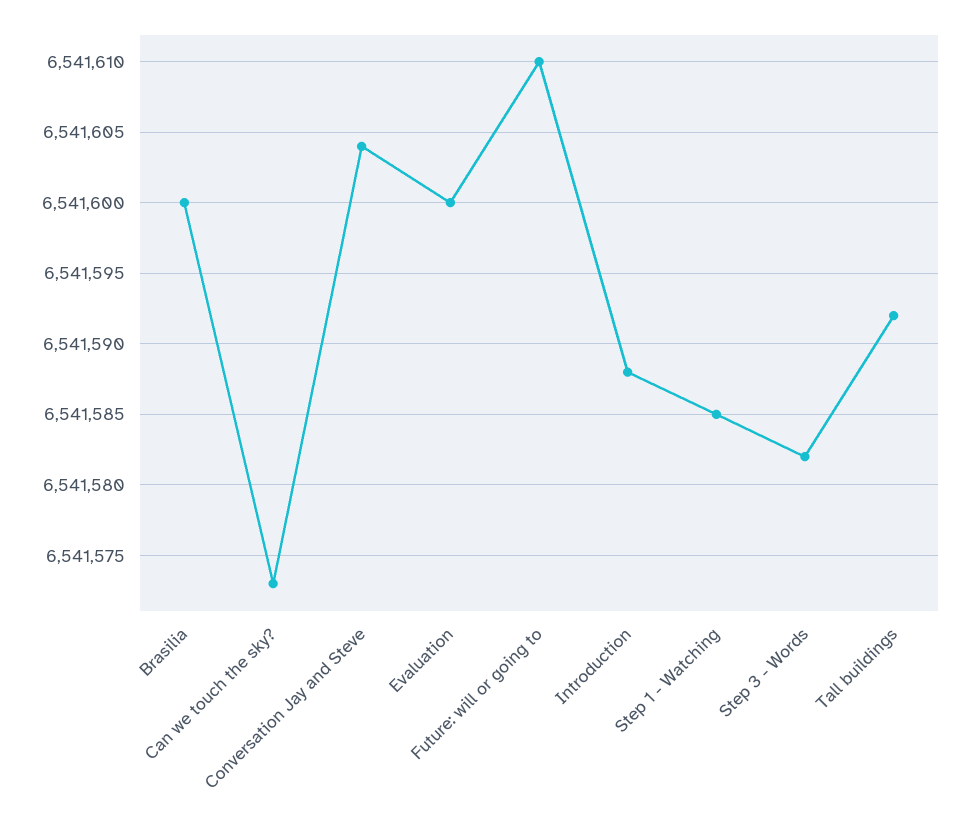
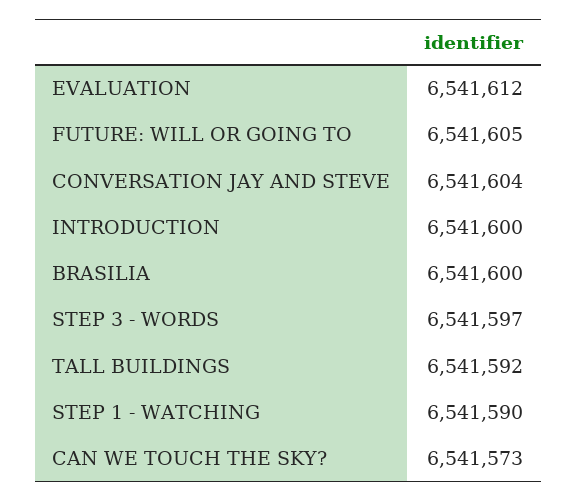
Evaluation: 6541600 -> 6541612
Future: will or going to: 6541610 -> 6541605
Introduction: 6541588 -> 6541600
Step 1 - Watching: 6541585 -> 6541590
Step 3 - Words: 6541582 -> 6541597

